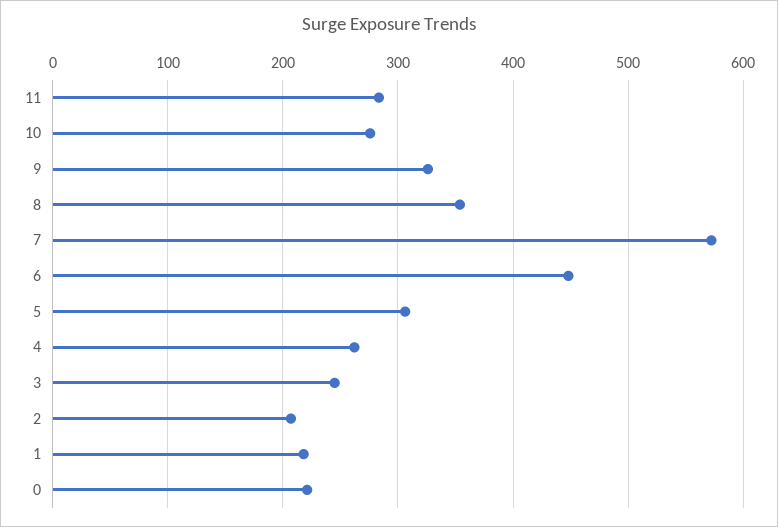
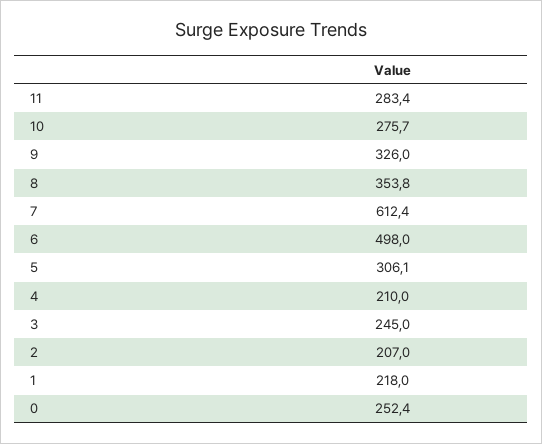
7: 570 -> 612.4
6: 450 -> 498
4: 260 -> 210
0: 220 -> 252.4

